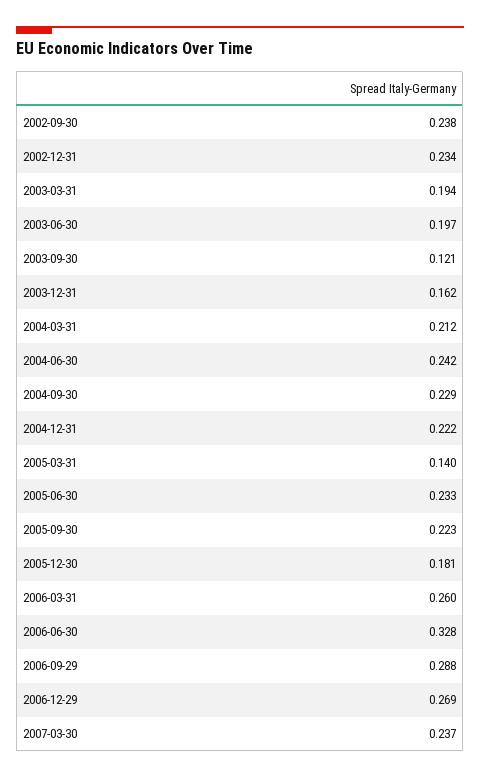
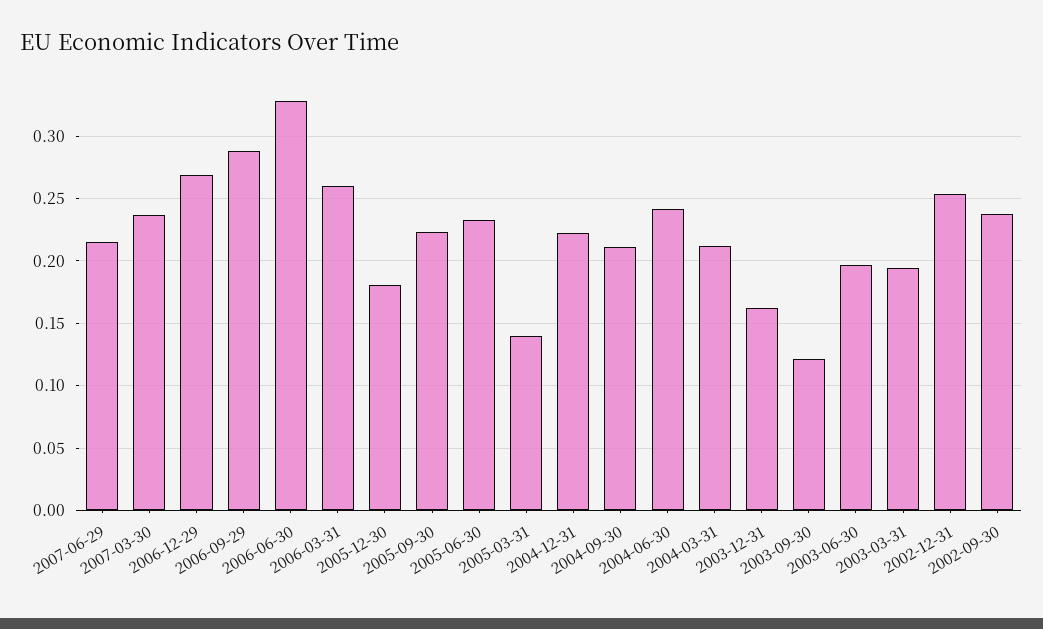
2002-12-31: 0.234 -> 0.255
2004-09-30: 0.229 -> 0.21
2007-06-29: none -> 0.215

